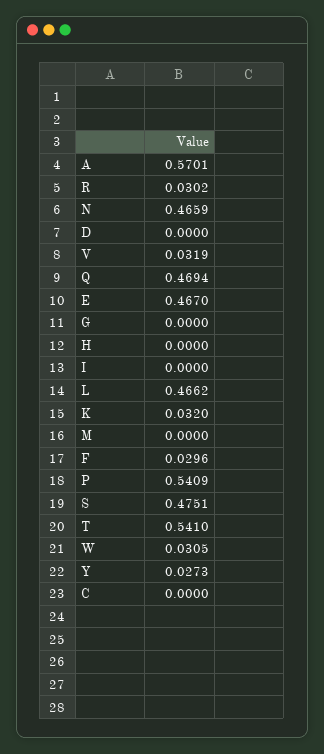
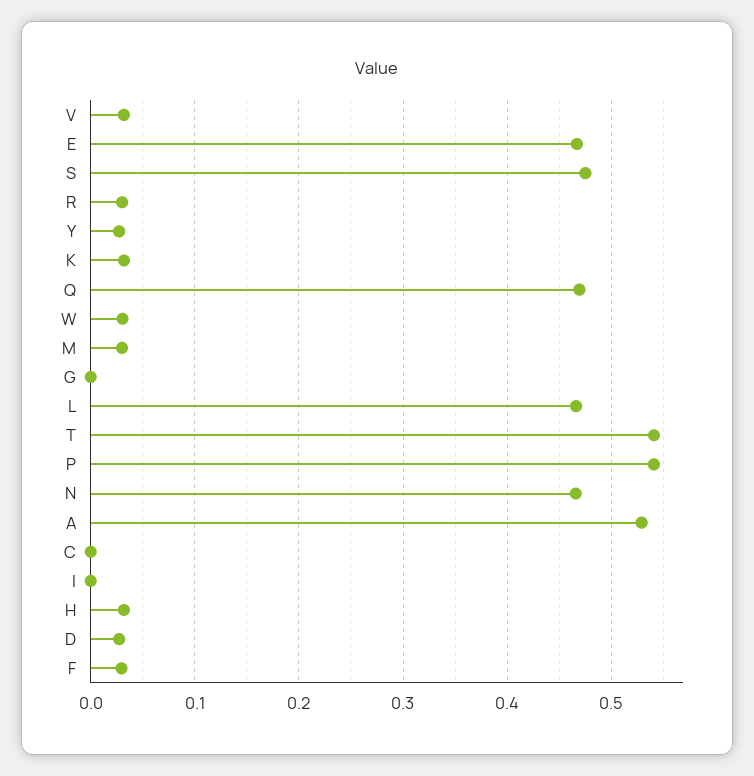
A: 0.5701 -> 0.53
D: 0 -> 0.03
H: 0 -> 0.03
M: 0 -> 0.03

